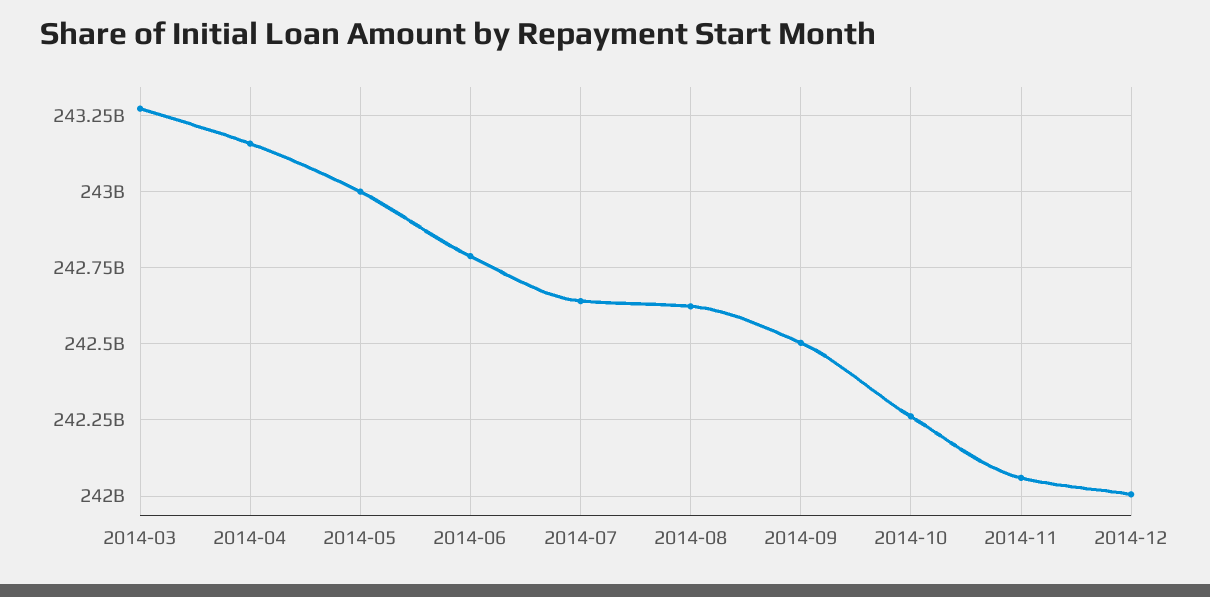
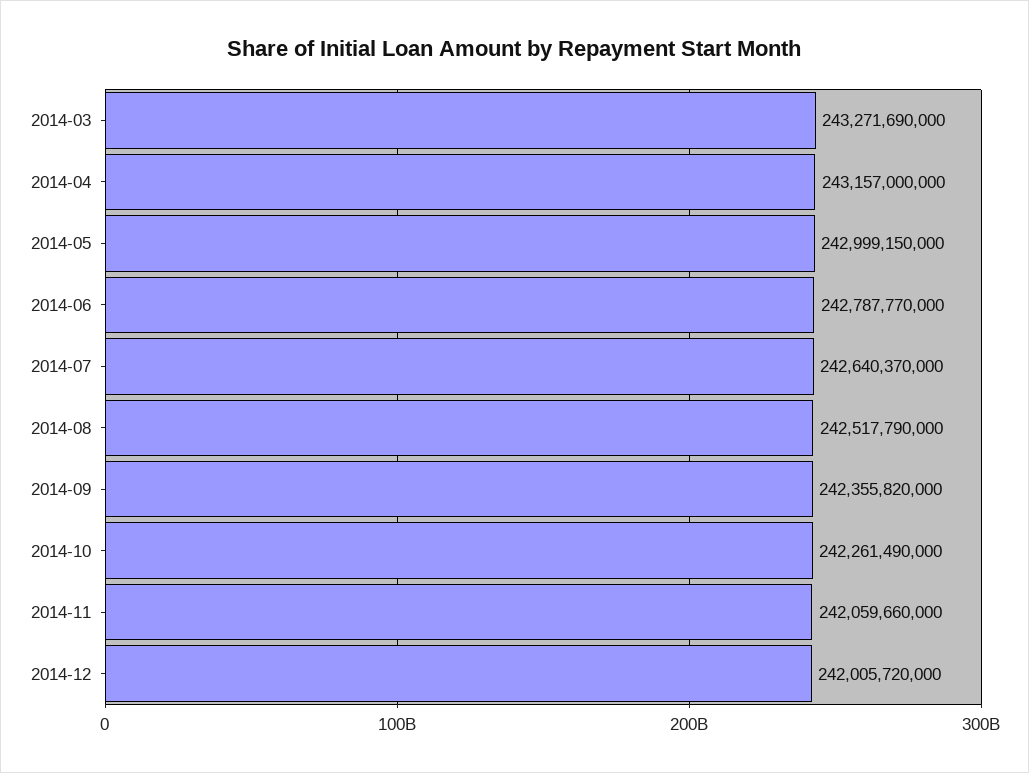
2014-08: 242625000000 -> 242517790000
2014-09: 242500000000 -> 242355820000

